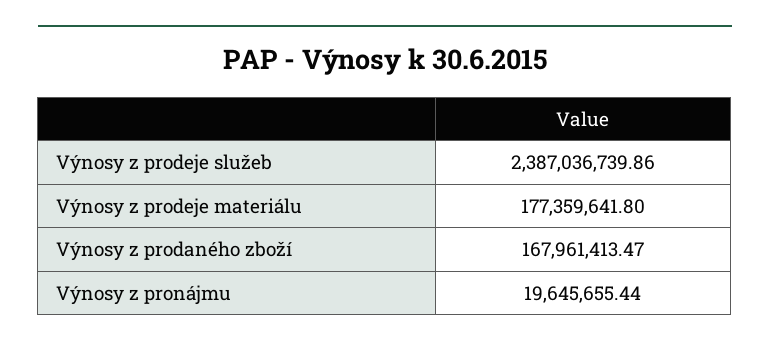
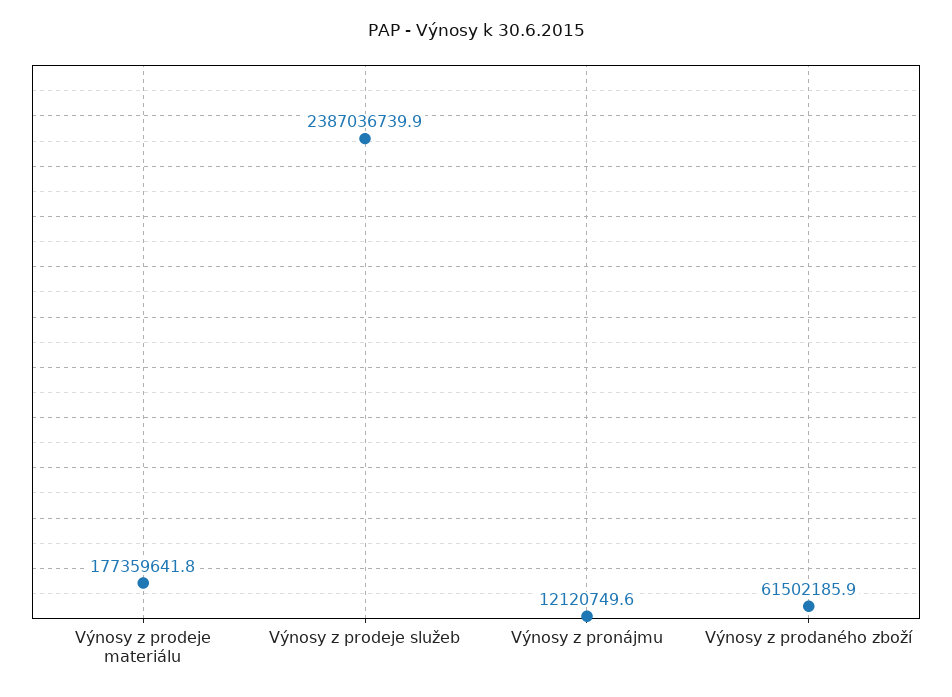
Výnosy z prodaného zboží: 167961413.47 -> 61502185.9
Výnosy z pronájmu: 19645655.44 -> 12120749.6

